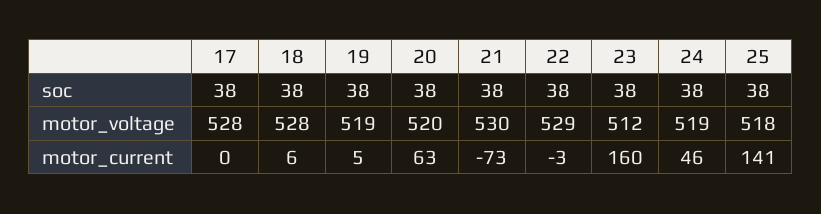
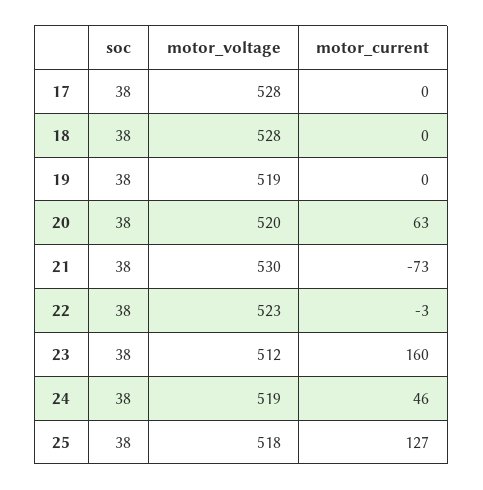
22, motor_voltage: 529 -> 523
18, motor_current: 6 -> 0
19, motor_current: 5 -> 0
25, motor_current: 141 -> 127

